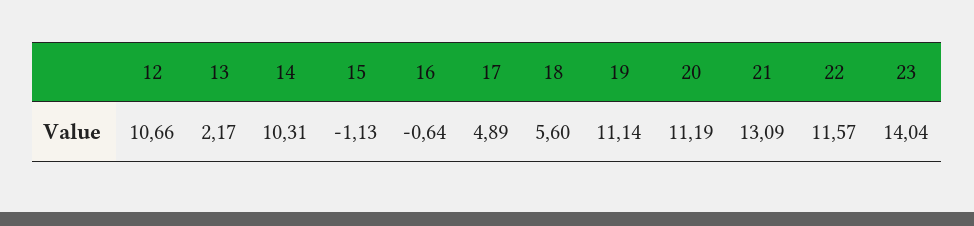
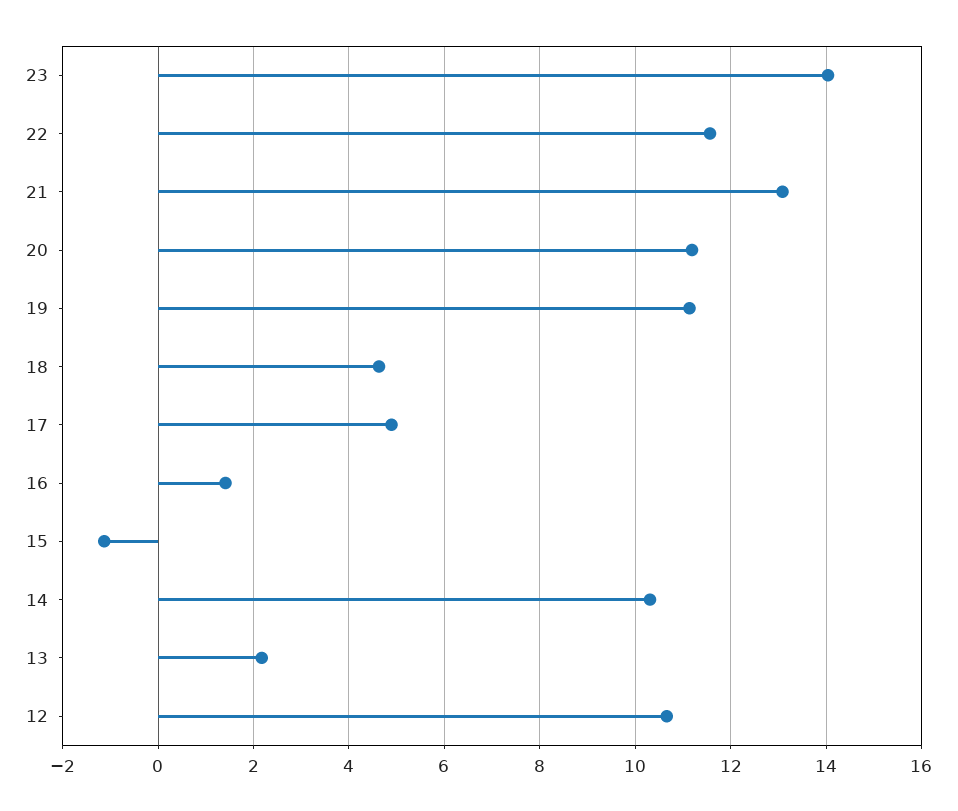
16: -0.64 -> 1.4
18: 5.6 -> 4.6

